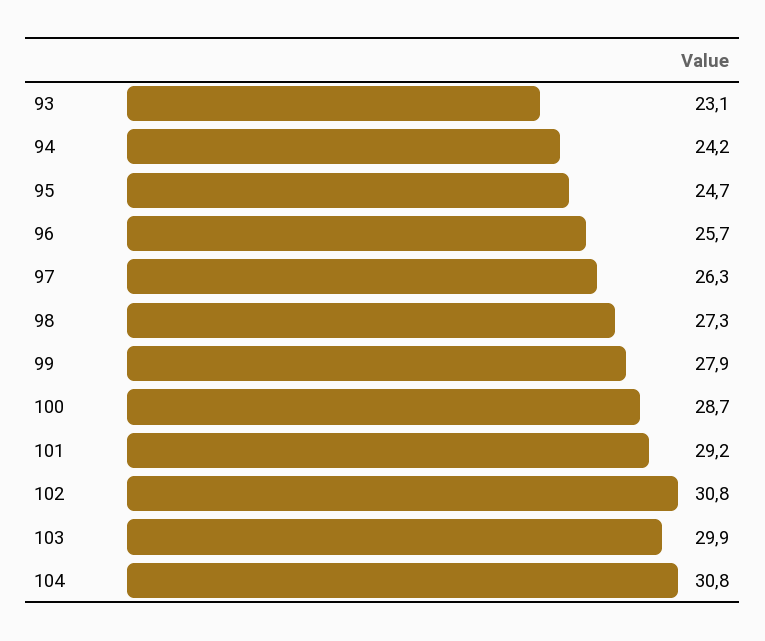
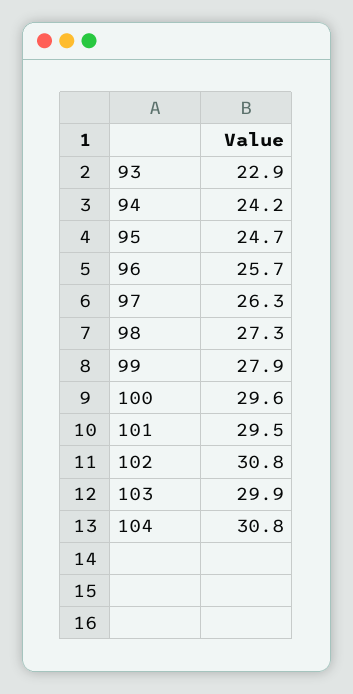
93: 23.1 -> 22.9
100: 28.7 -> 29.6
101: 29.2 -> 29.5

